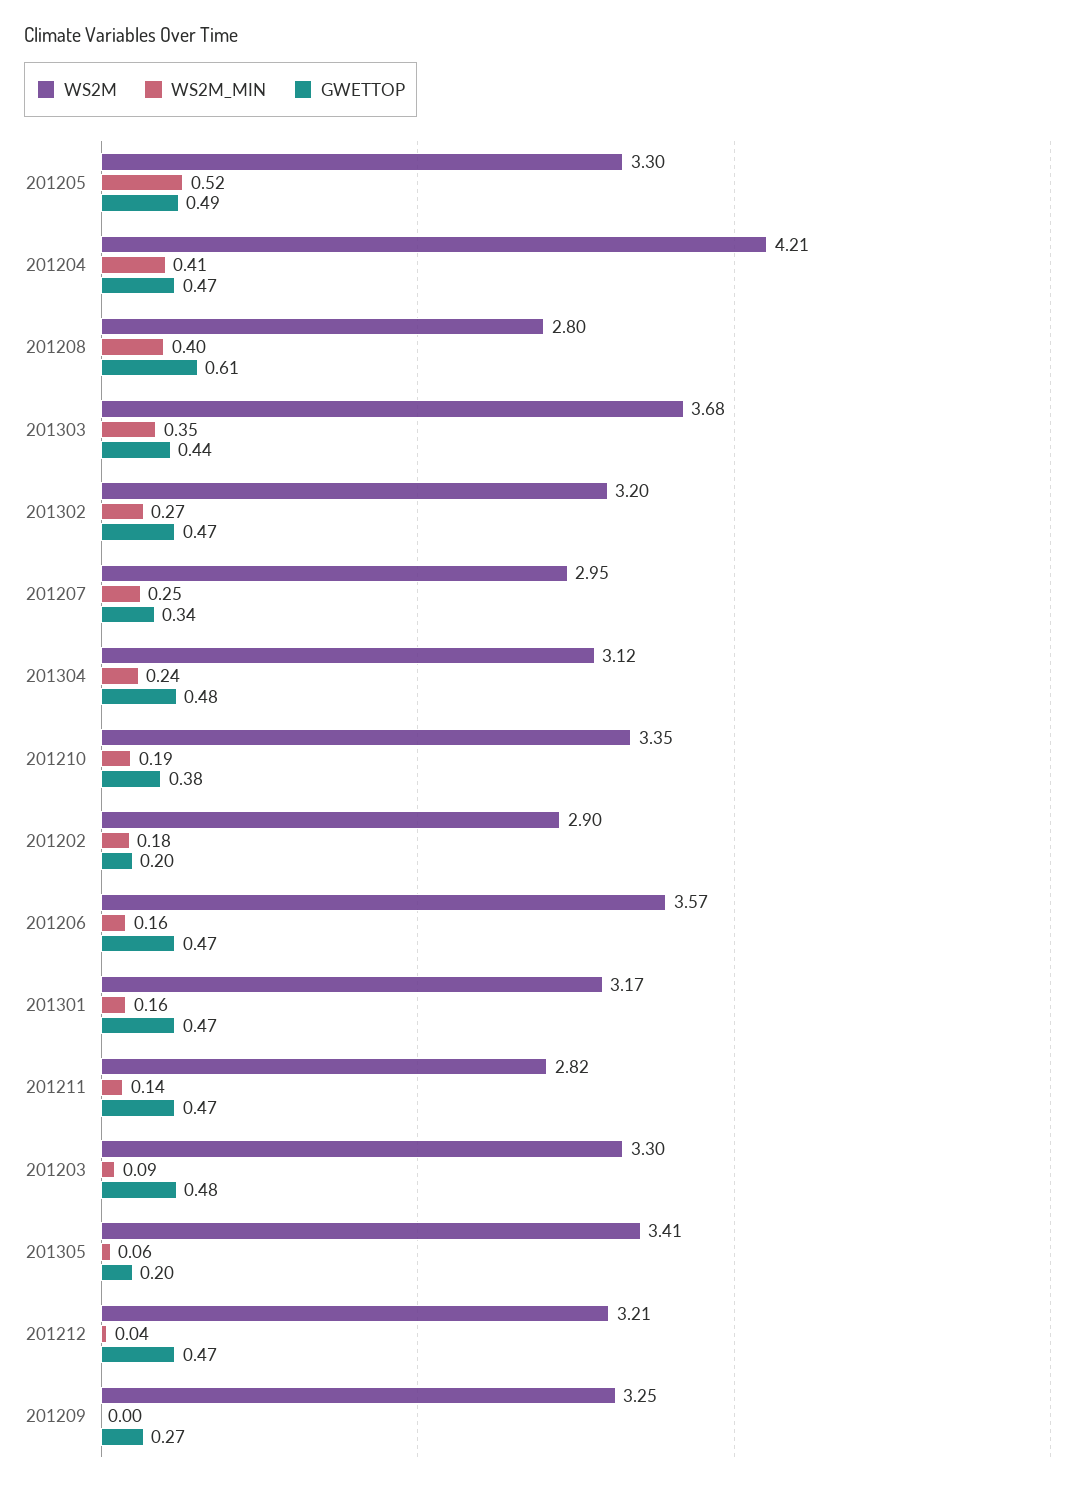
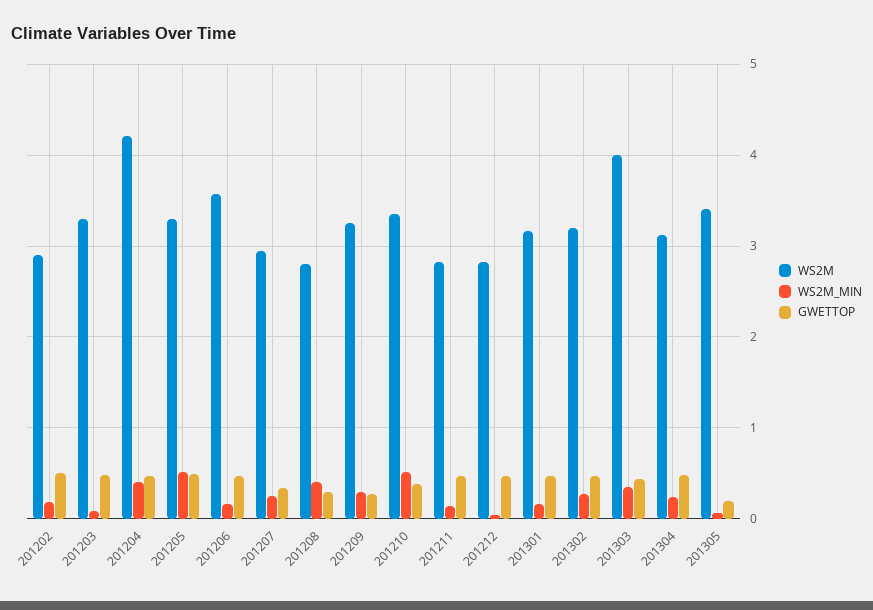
GWETTOP, 201208: 0.61 -> 0.3
WS2M, 201303: 3.68 -> 4
WS2M_MIN, 201210: 0.19 -> 0.5
GWETTOP, 201202: 0.2 -> 0.5
WS2M, 201212: 3.21 -> 2.8
WS2M_MIN, 201209: 0 -> 0.3

